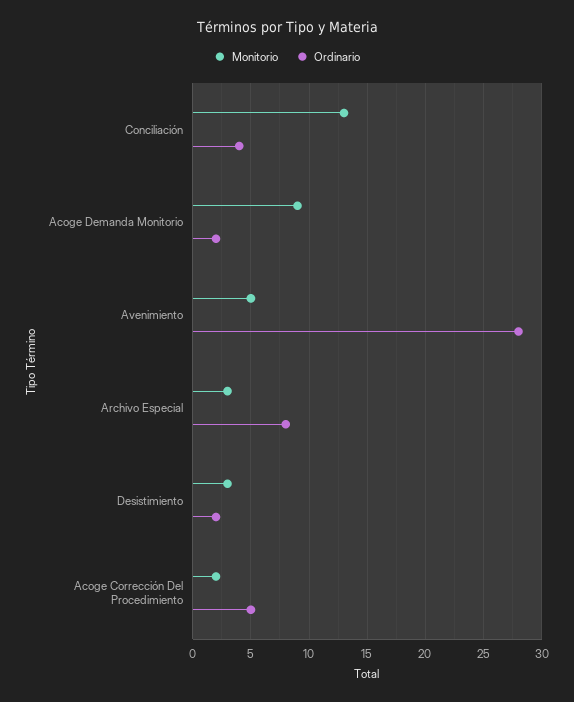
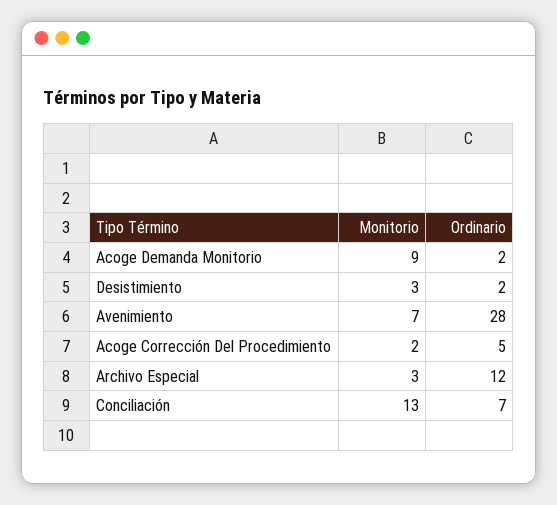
Ordinario, Conciliación: 4 -> 7
Monitorio, Avenimiento: 5 -> 7
Ordinario, Archivo Especial: 8 -> 12

